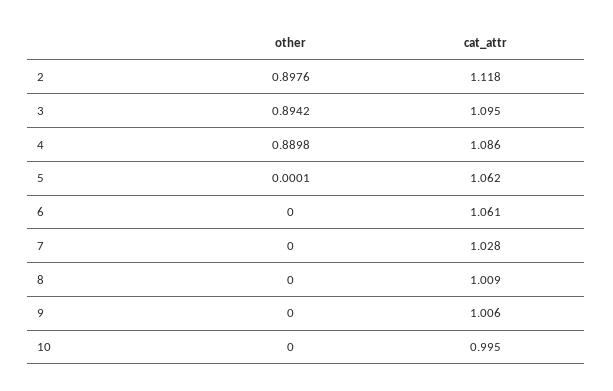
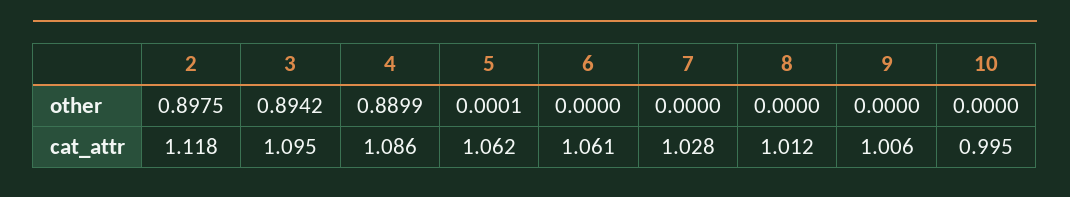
other, 2: 0.8976 -> 0.8975
other, 4: 0.8898 -> 0.8899
cat_attr, 8: 1.009 -> 1.012

